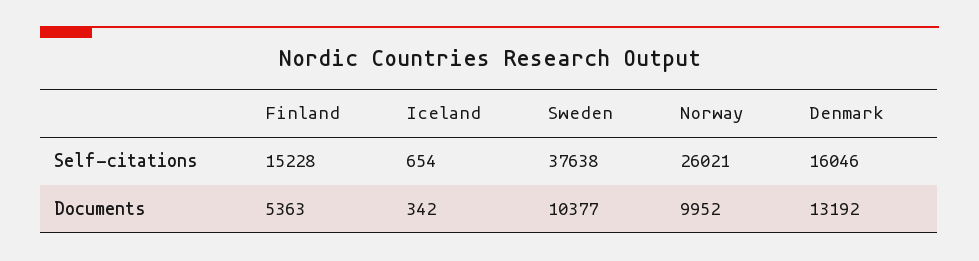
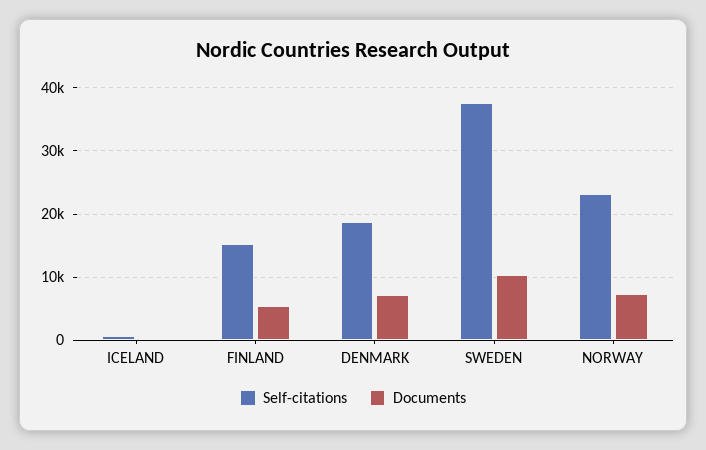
Self-citations, Norway: 26021 -> 23000
Self-citations, Denmark: 16046 -> 19000
Documents, Norway: 9952 -> 7000
Documents, Denmark: 13192 -> 7000

